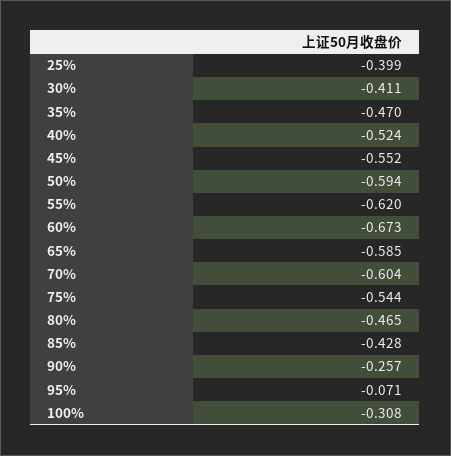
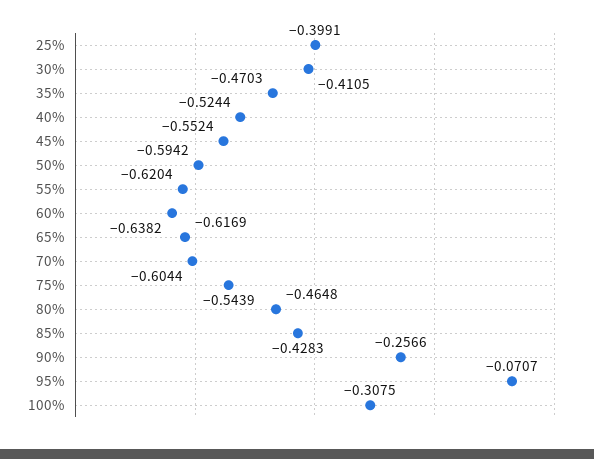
60%: -0.673 -> -0.6382
65%: -0.585 -> -0.6169

